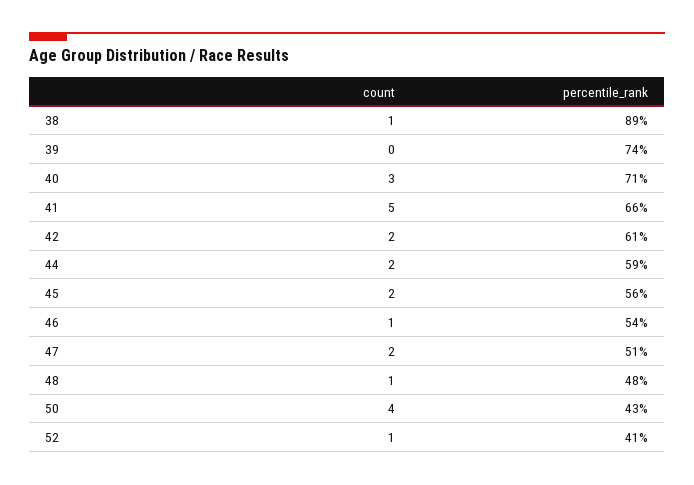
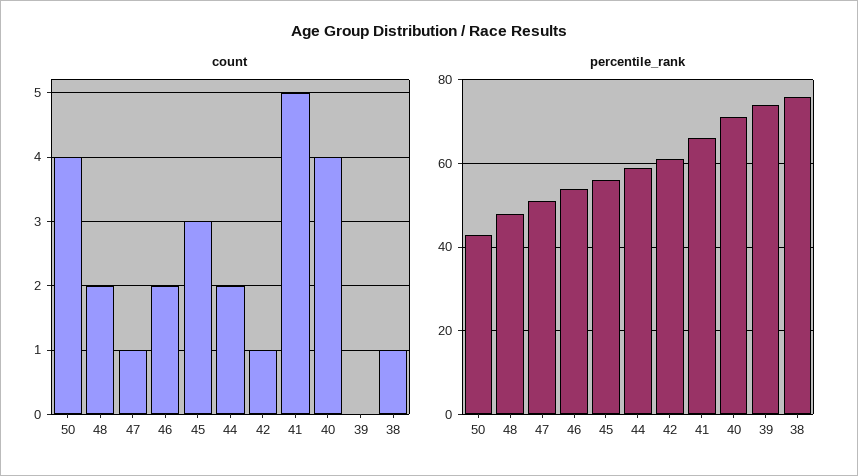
percentile_rank, 38: 89 -> 75
count, 40: 3 -> 4
count, 42: 2 -> 1
count, 45: 2 -> 3
count, 46: 1 -> 2
count, 47: 2 -> 1
count, 48: 1 -> 2
count, 52: 1 -> none
percentile_rank, 52: 41 -> none

